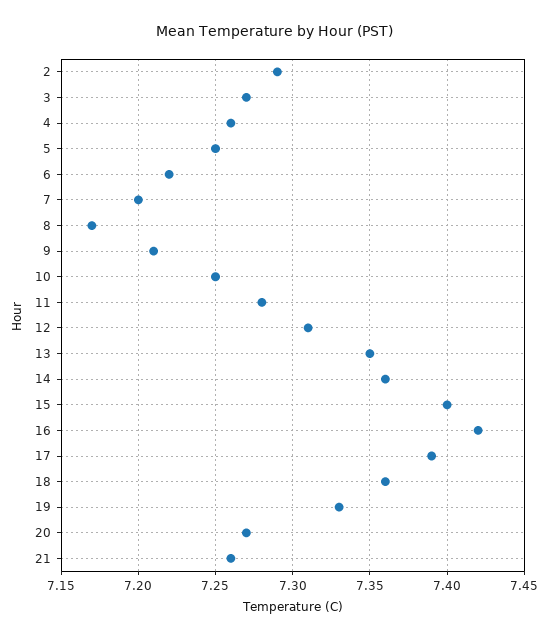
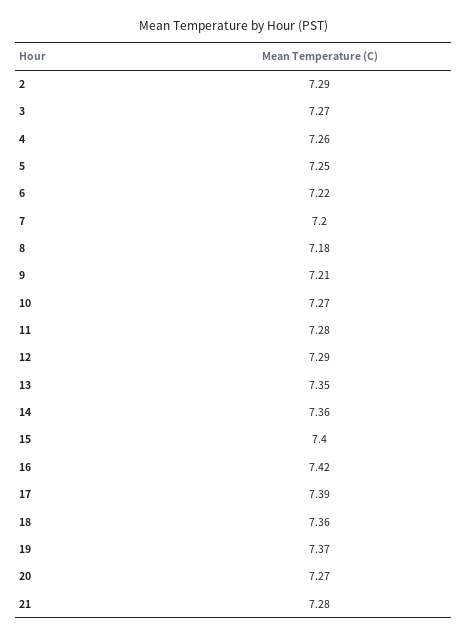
8: 7.17 -> 7.18
10: 7.25 -> 7.27
12: 7.31 -> 7.29
19: 7.33 -> 7.37
21: 7.26 -> 7.28

